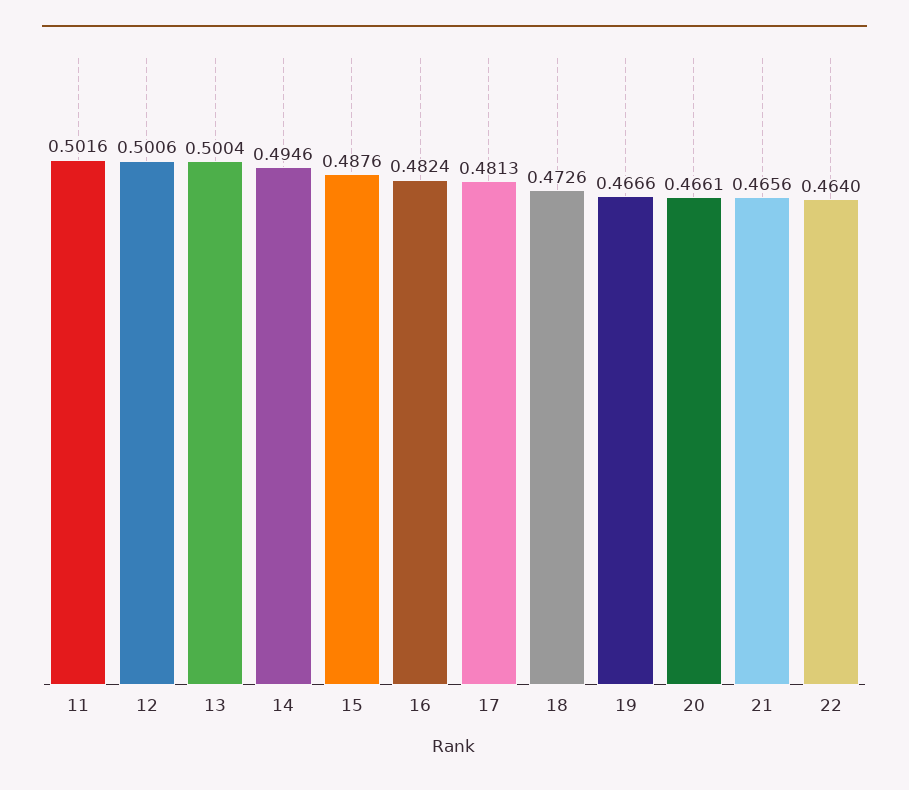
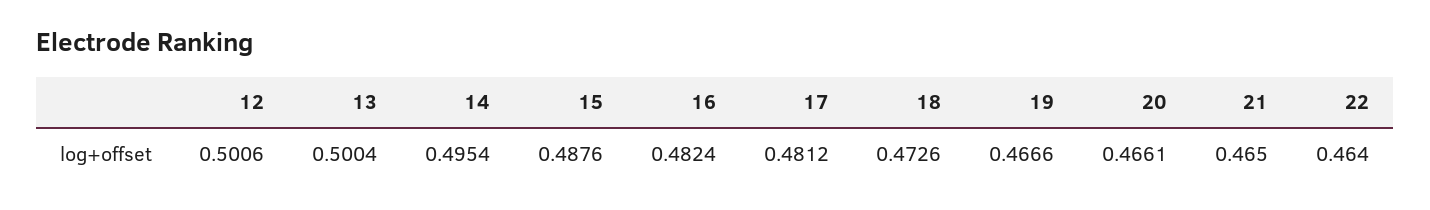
11: 0.5016 -> none
14: 0.4946 -> 0.4954
17: 0.4813 -> 0.4812
21: 0.4656 -> 0.465

